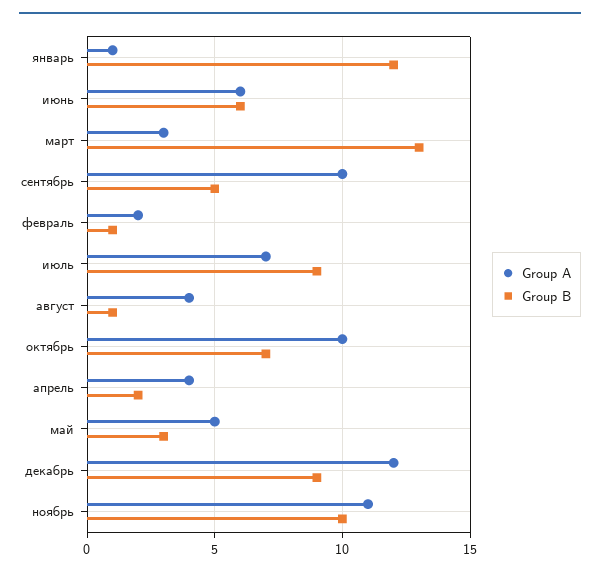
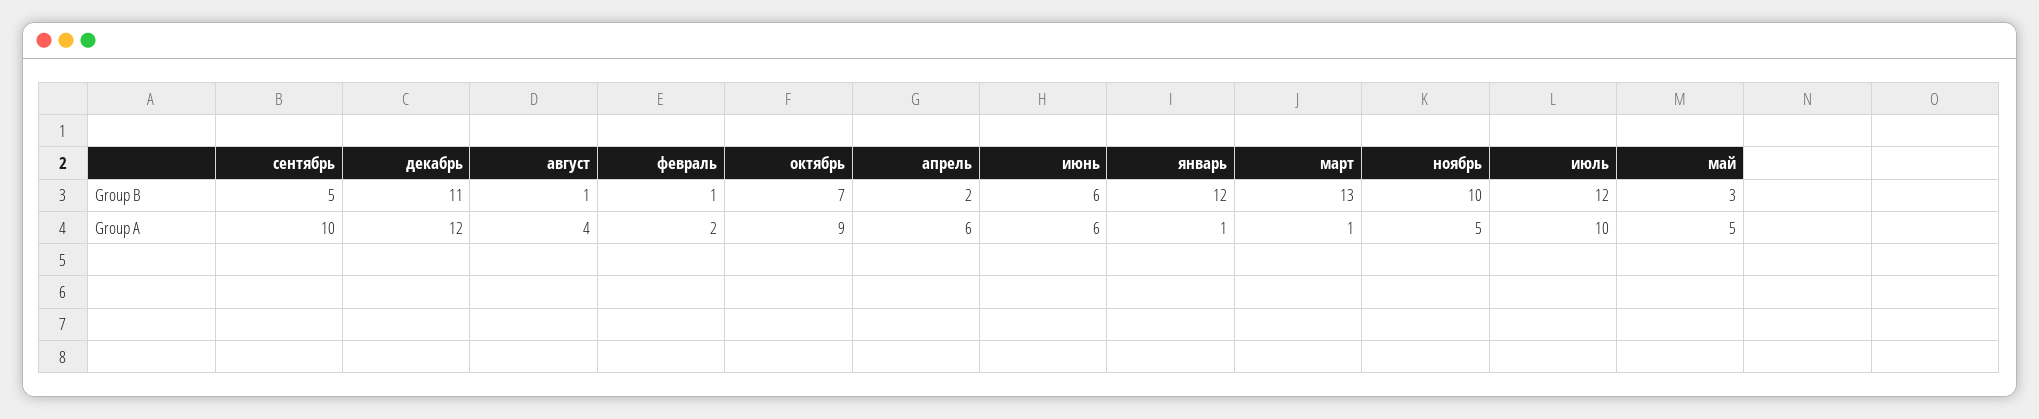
Group A, март: 3 -> 1
Group A, июль: 7 -> 10
Group B, июль: 9 -> 12
Group A, октябрь: 10 -> 9
Group A, апрель: 4 -> 6
Group B, декабрь: 9 -> 11
Group A, ноябрь: 11 -> 5

